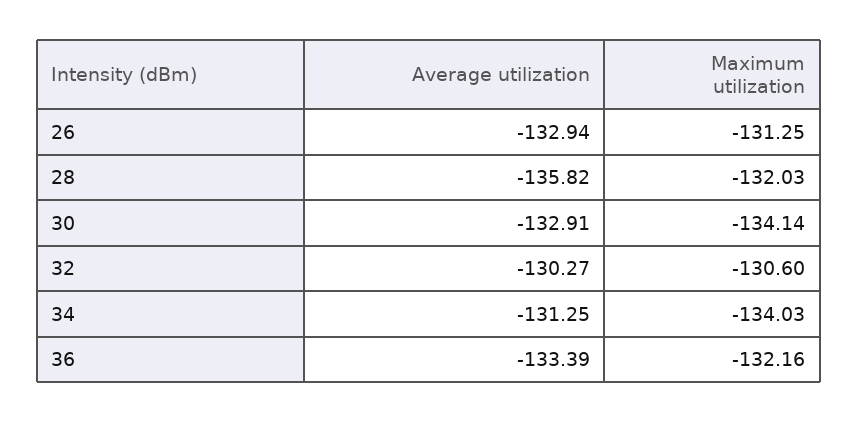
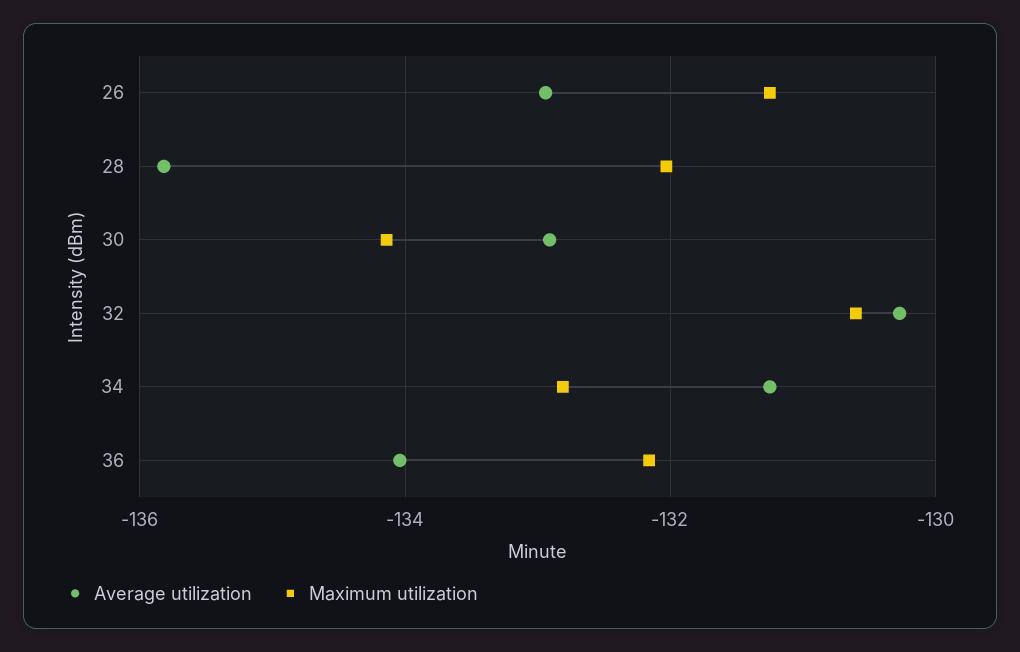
Maximum utilization, 34: -134.03 -> -132.8
Average utilization, 36: -133.39 -> -134

